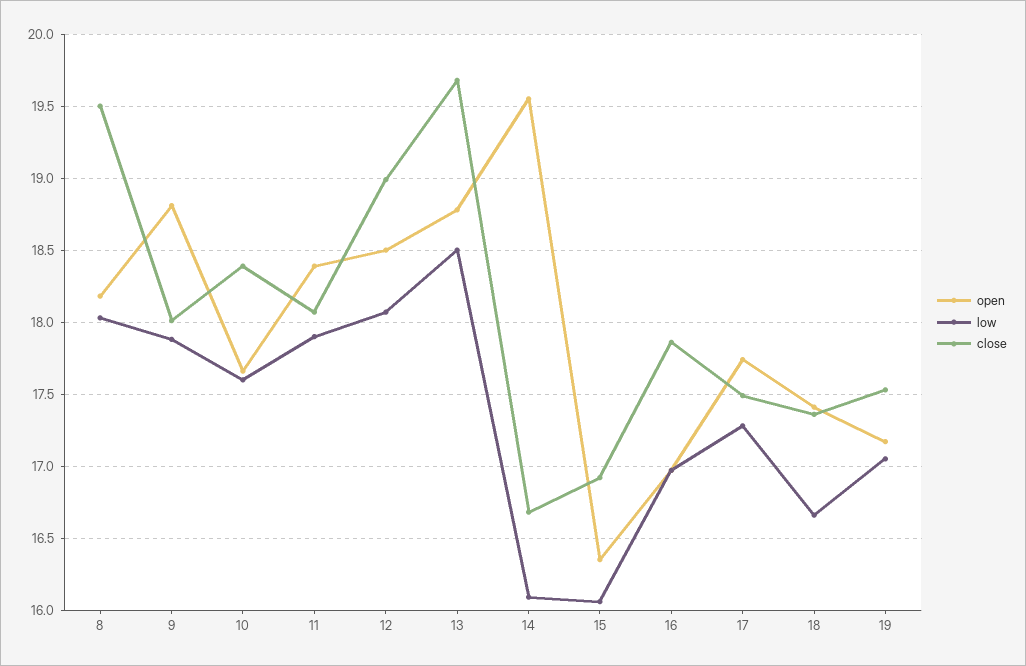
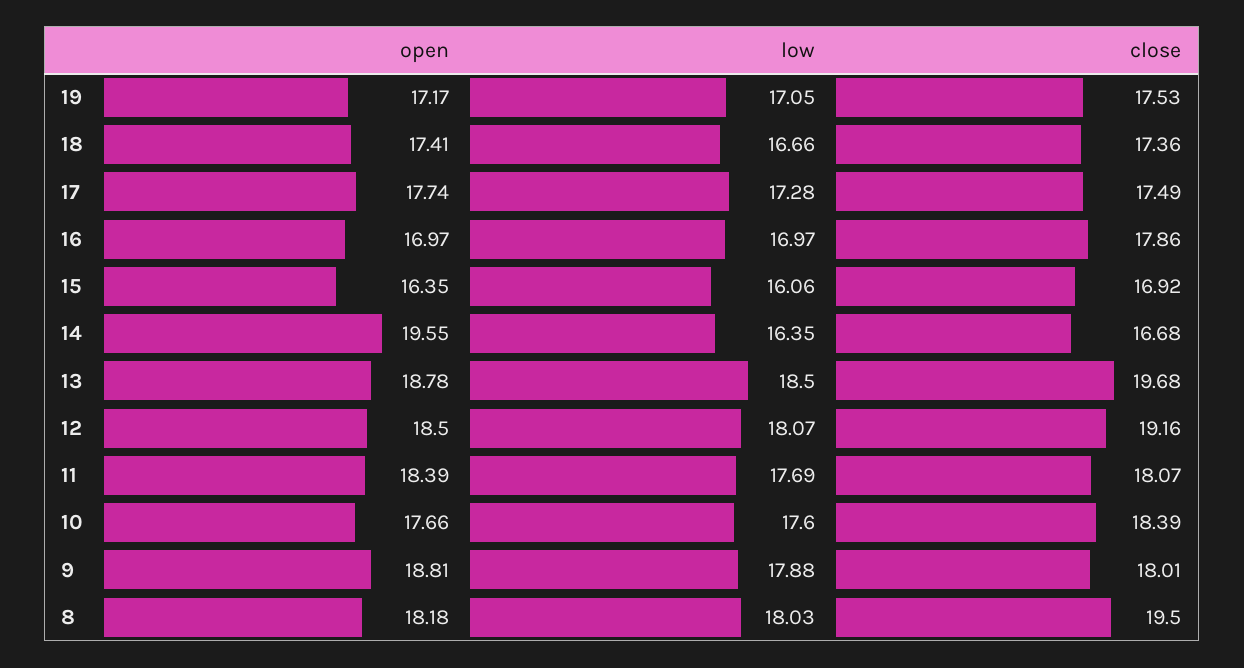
low, 11: 17.9 -> 17.69
close, 12: 19 -> 19.16
low, 14: 16.1 -> 16.35

